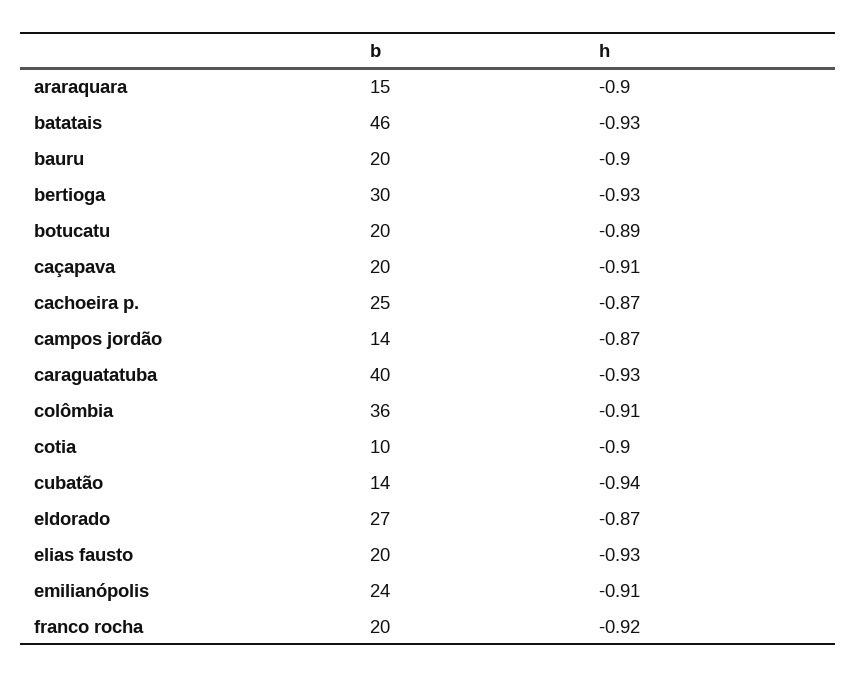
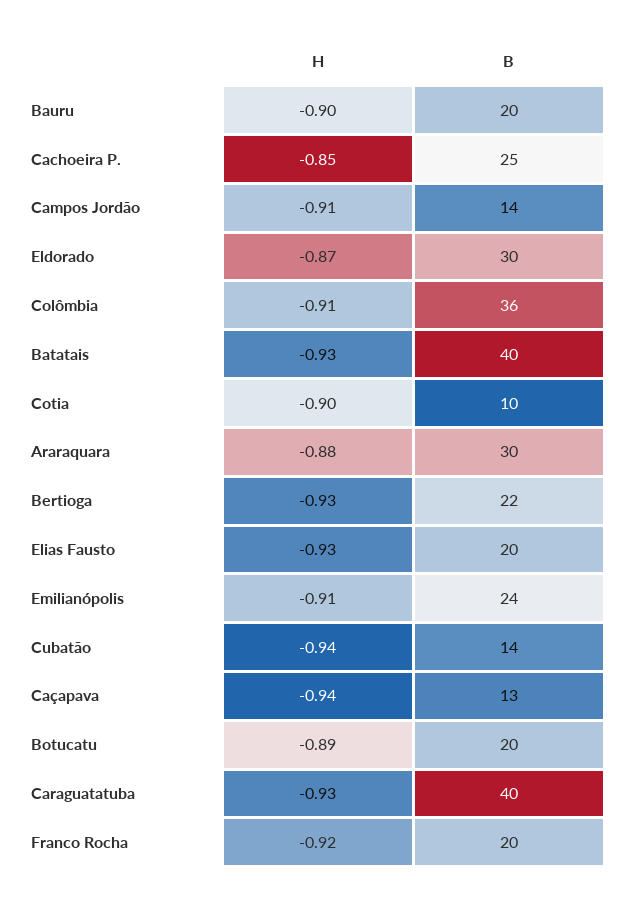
b, araraquara: 15 -> 30
h, araraquara: -0.9 -> -0.88
b, batatais: 46 -> 40
b, bertioga: 30 -> 22
b, caçapava: 20 -> 13
h, caçapava: -0.91 -> -0.94
h, cachoeira p.: -0.87 -> -0.85
h, campos jordão: -0.87 -> -0.91
b, eldorado: 27 -> 30

